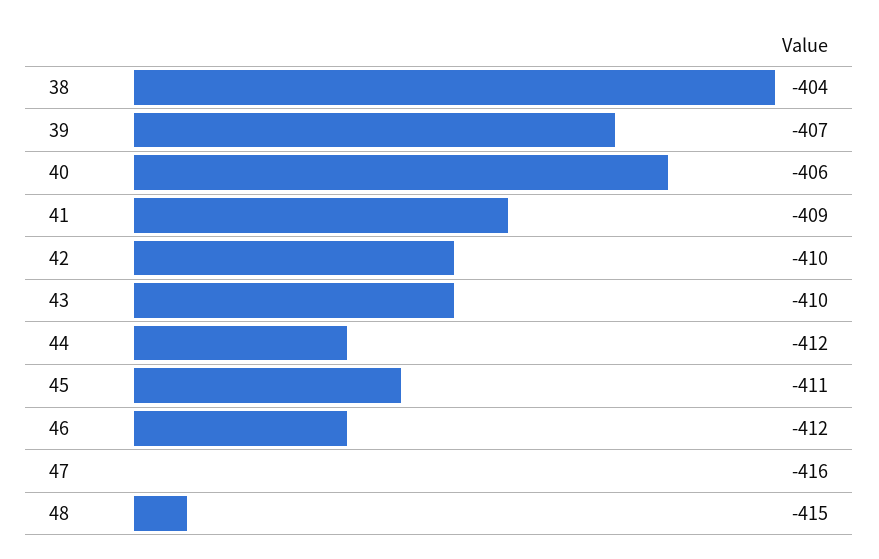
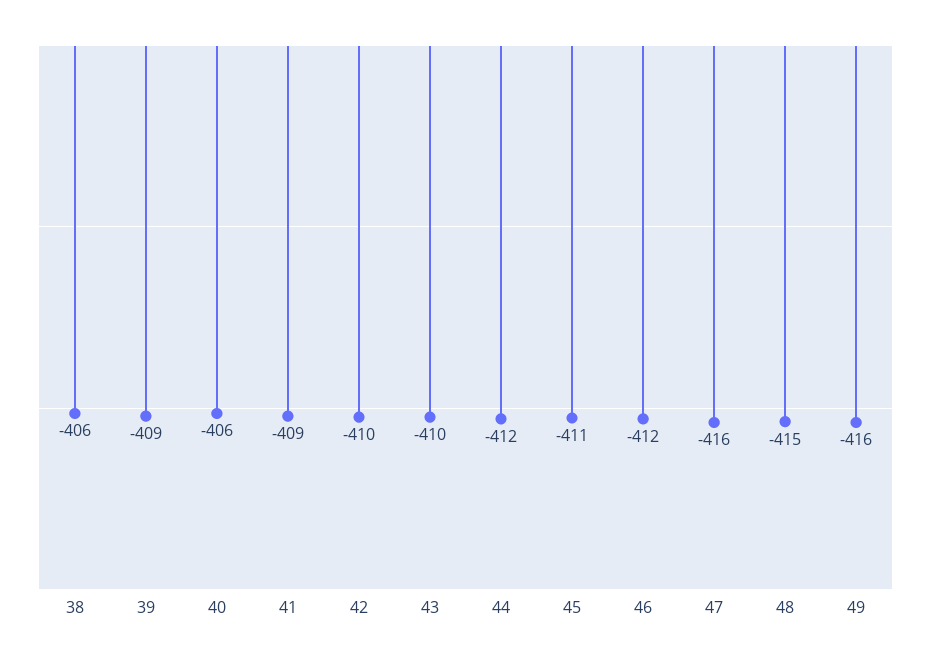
38: -404 -> -406
39: -407 -> -409
49: none -> -416

